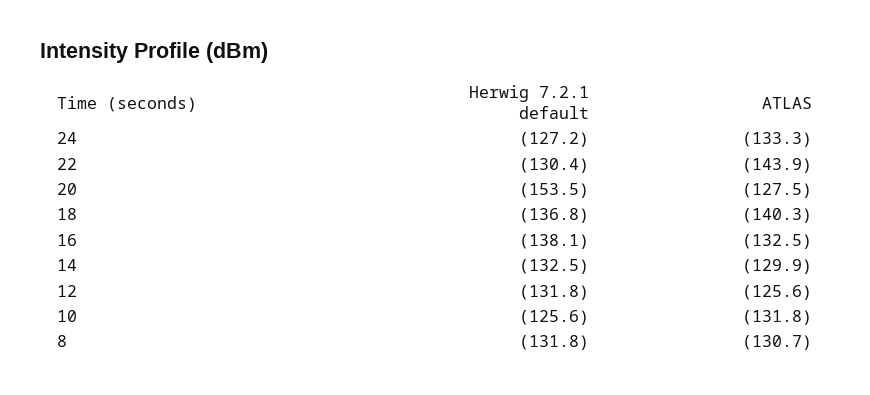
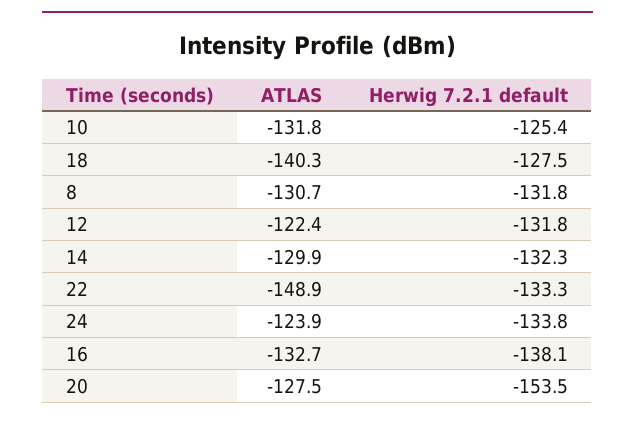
Herwig 7.2.1 default, 24: -127.2 -> -133.8
ATLAS, 24: -133.3 -> -123.9
Herwig 7.2.1 default, 22: -130.4 -> -133.3
ATLAS, 22: -143.9 -> -148.9
Herwig 7.2.1 default, 18: -136.8 -> -127.5
ATLAS, 16: -132.5 -> -132.7
Herwig 7.2.1 default, 14: -132.5 -> -132.3
ATLAS, 12: -125.6 -> -122.4
Herwig 7.2.1 default, 10: -125.6 -> -125.4

